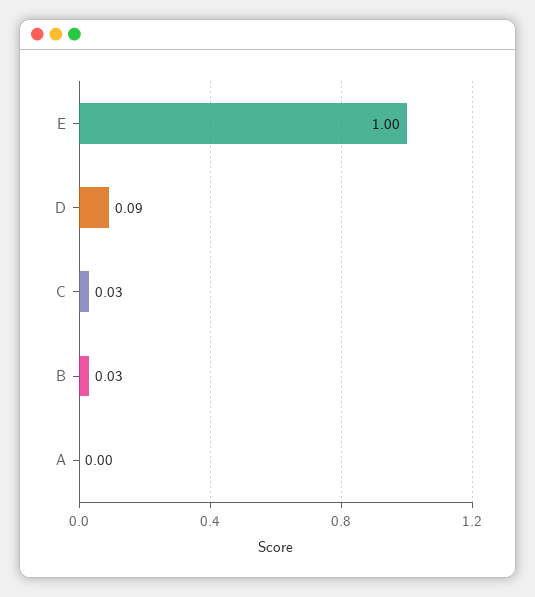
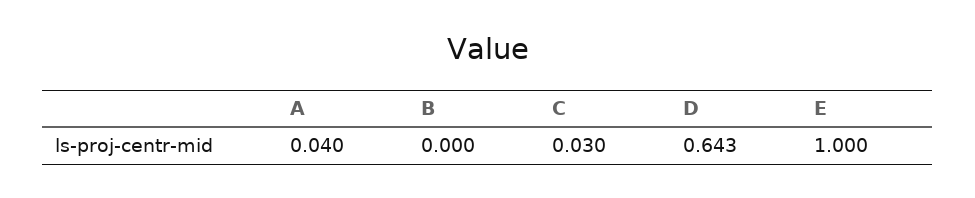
D: 0.09 -> 0.643
B: 0.03 -> 0
A: 0 -> 0.04

